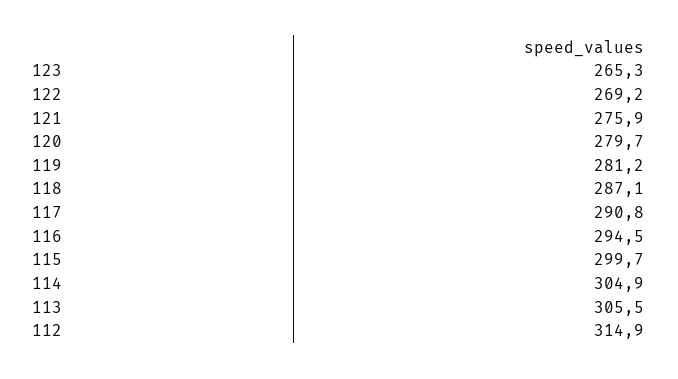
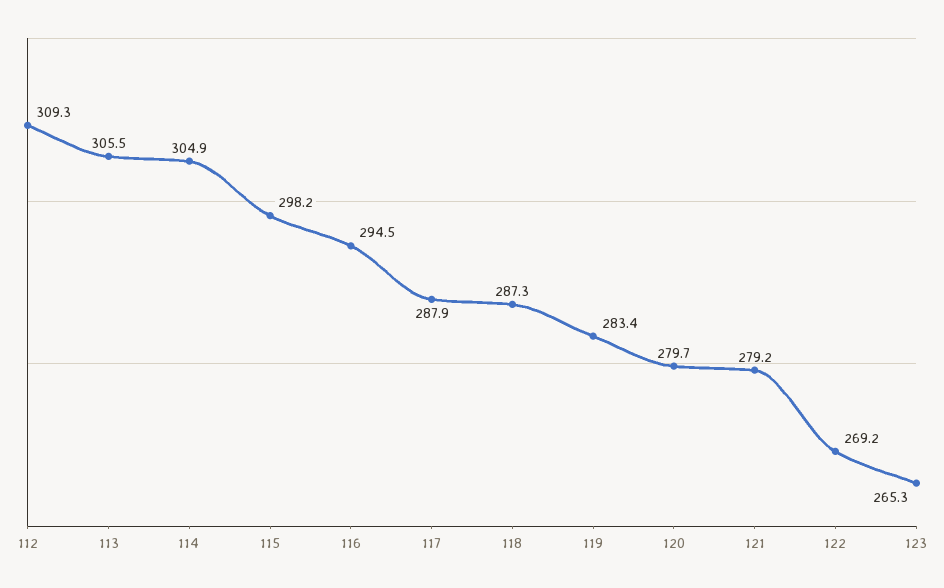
121: 275.9 -> 279.2
119: 281.2 -> 283.4
118: 287.1 -> 287.3
117: 290.8 -> 287.9
115: 299.7 -> 298.2
112: 314.9 -> 309.3

